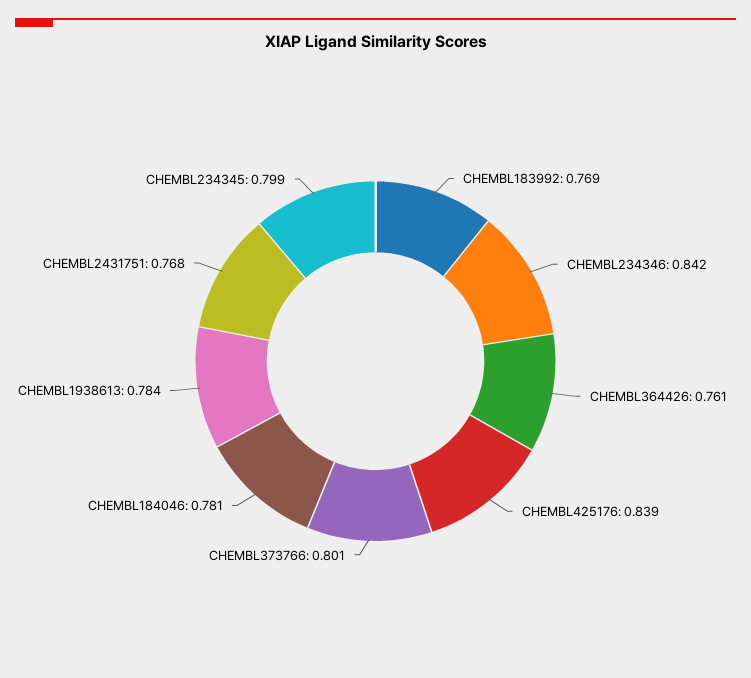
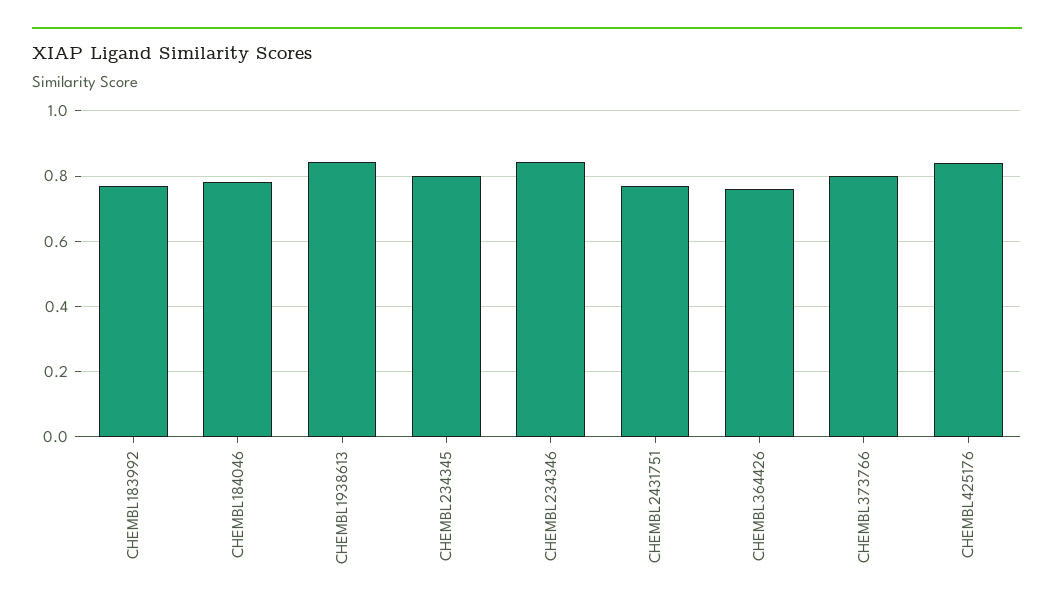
CHEMBL1938613: 0.784 -> 0.84

